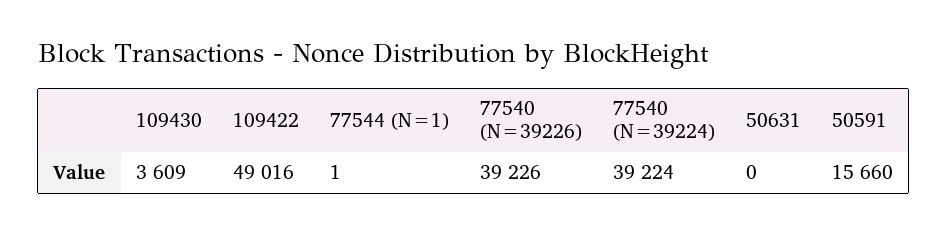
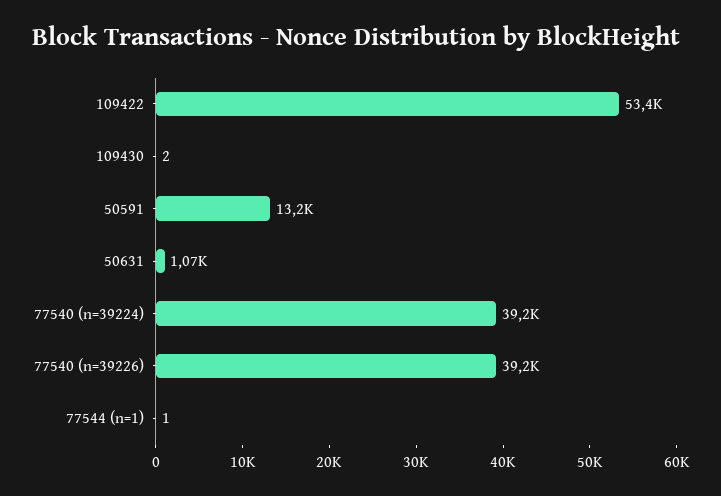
109430: 3609 -> 2
109422: 49016 -> 53400
50631: 0 -> 1070
50591: 15660 -> 13200

